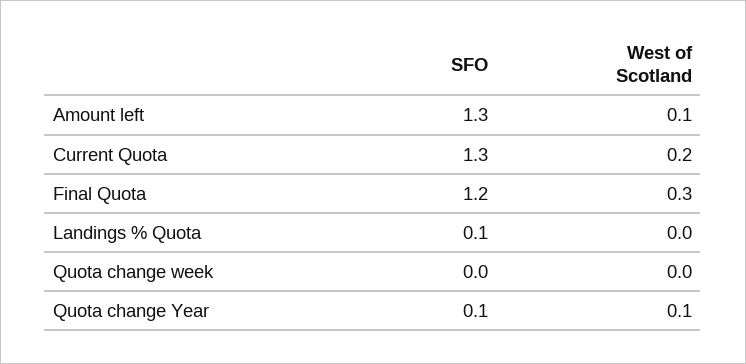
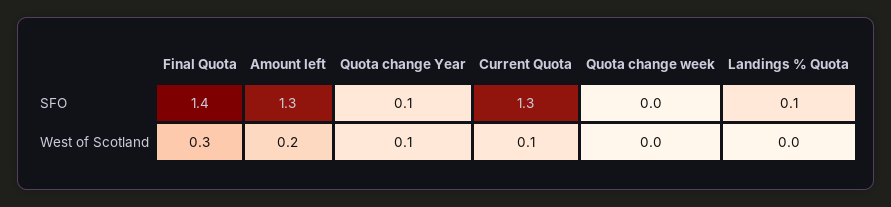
West of Scotland, Amount left: 0.1 -> 0.2
West of Scotland, Current Quota: 0.2 -> 0.1
SFO, Final Quota: 1.2 -> 1.4

